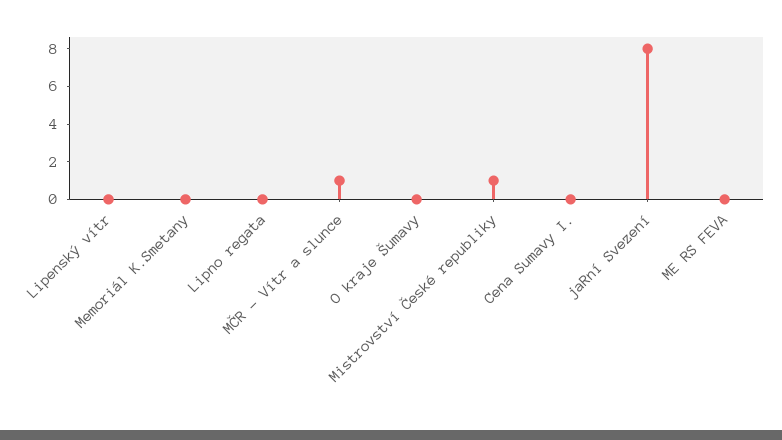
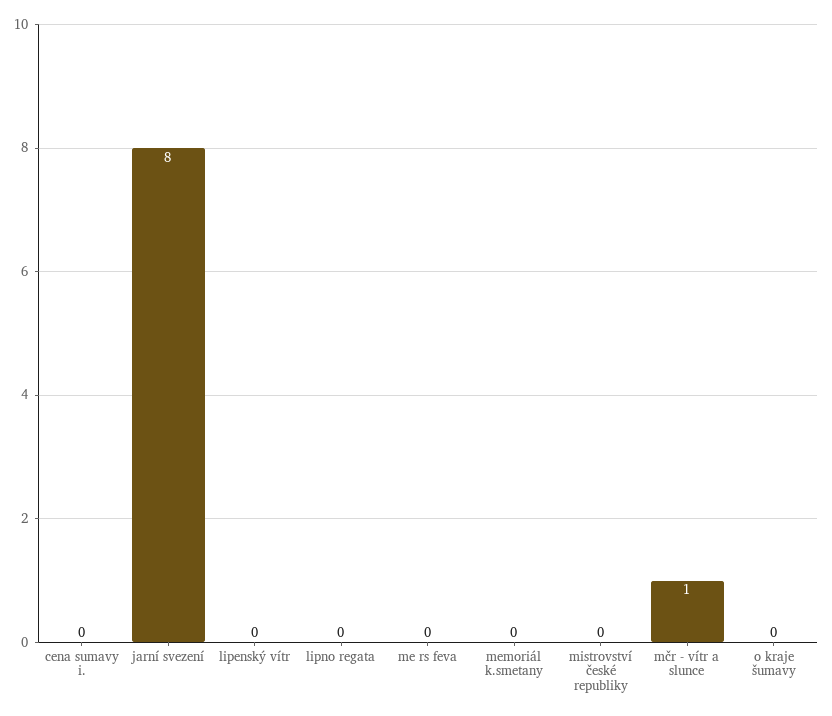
Mistrovství České republiky: 1 -> 0

